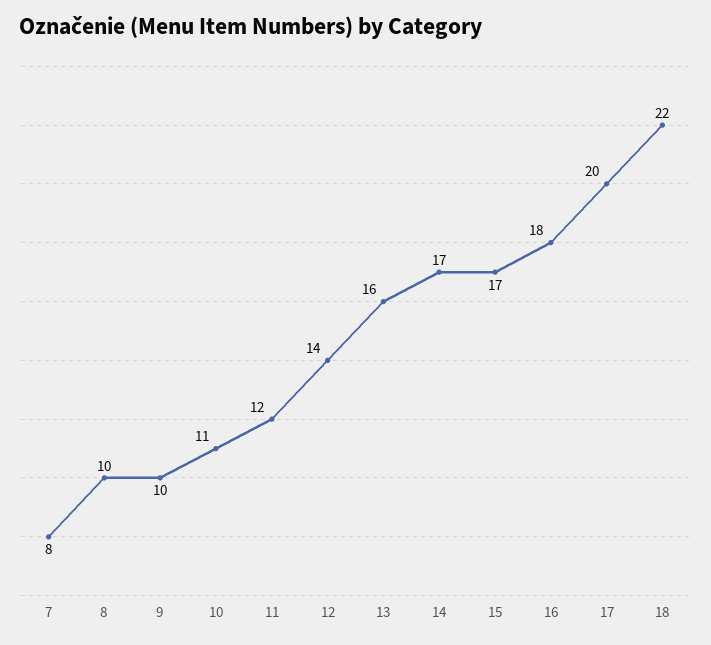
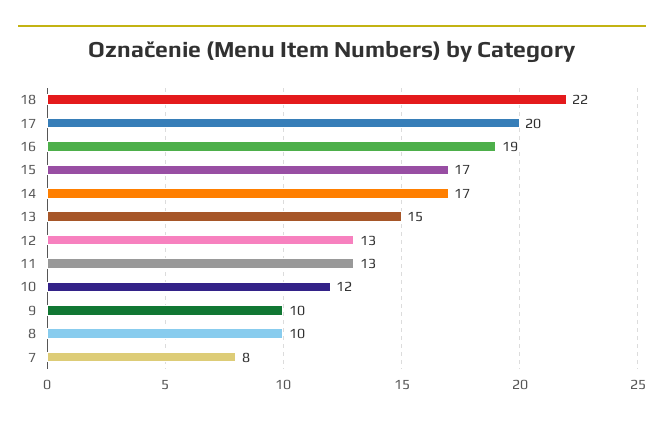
10: 11 -> 12
11: 12 -> 13
12: 14 -> 13
13: 16 -> 15
16: 18 -> 19

